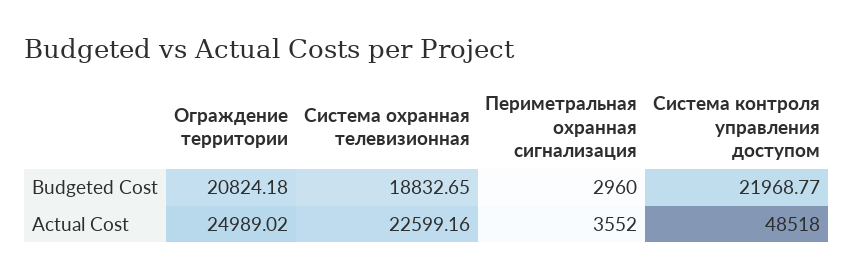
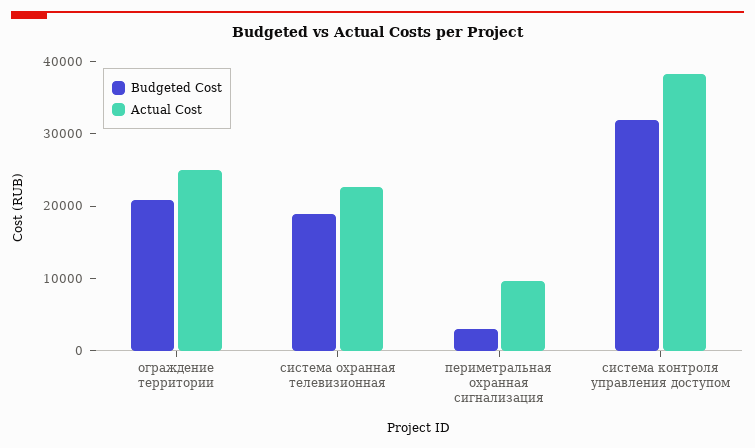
Budgeted Cost, Система контроля управления доступом: 21968.77 -> 32000
Actual Cost, Периметральная охранная сигнализация: 3552 -> 10000
Actual Cost, Система контроля управления доступом: 48518 -> 38000

